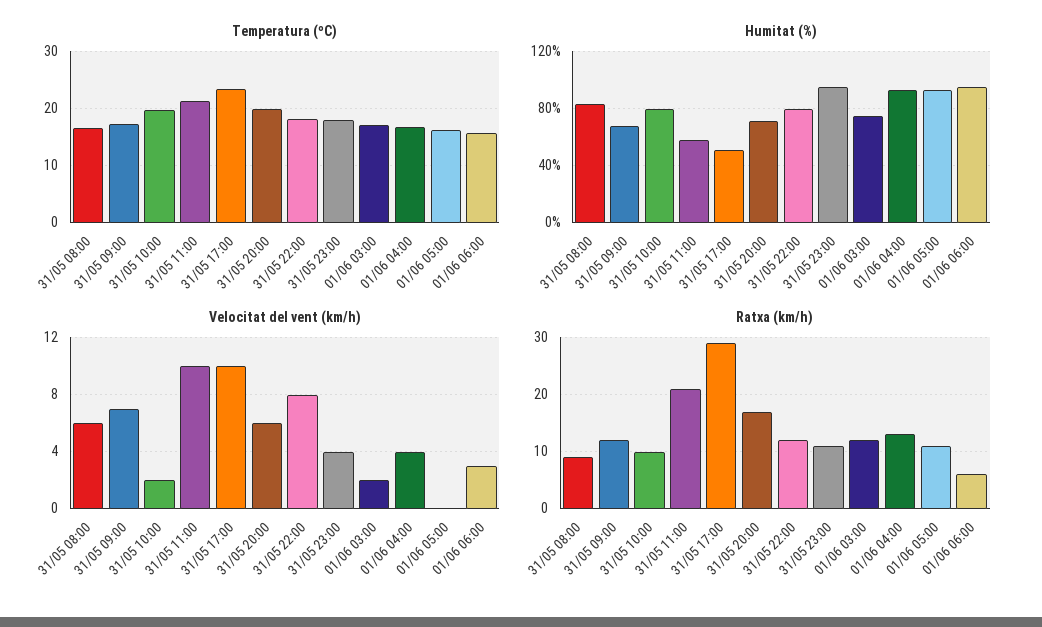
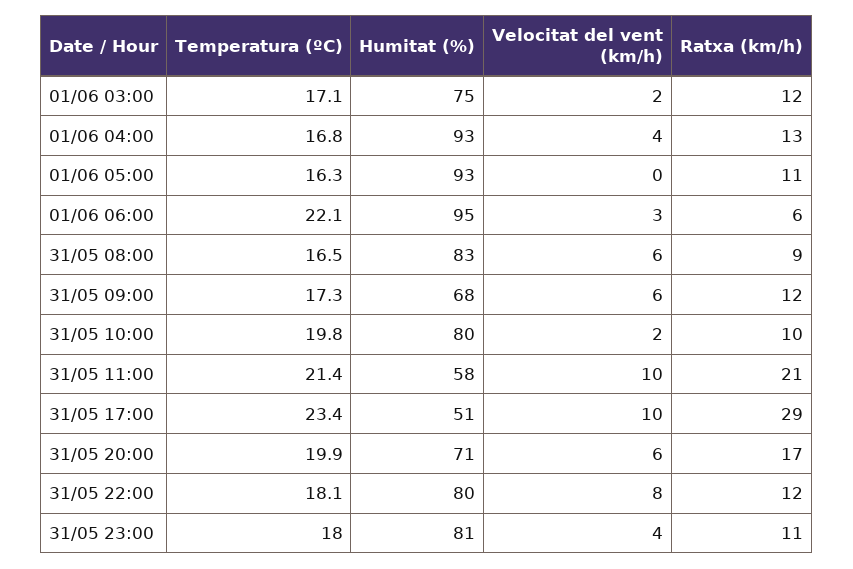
Temperatura (ºC), 01/06 06:00: 16 -> 22.1
Humitat (%), 31/05 23:00: 95 -> 81
Velocitat del vent (km/h), 31/05 09:00: 7 -> 6

